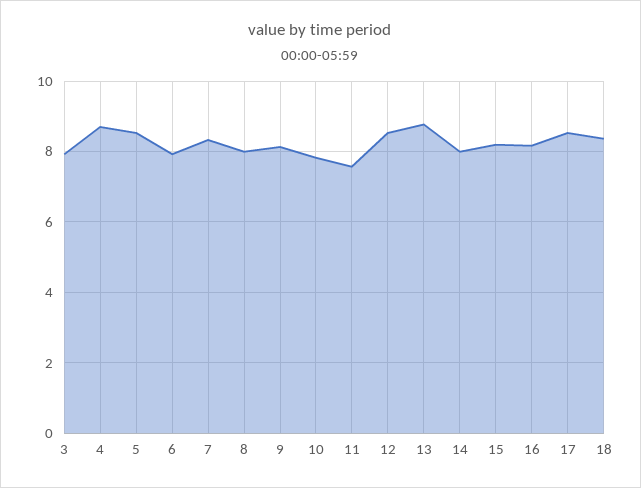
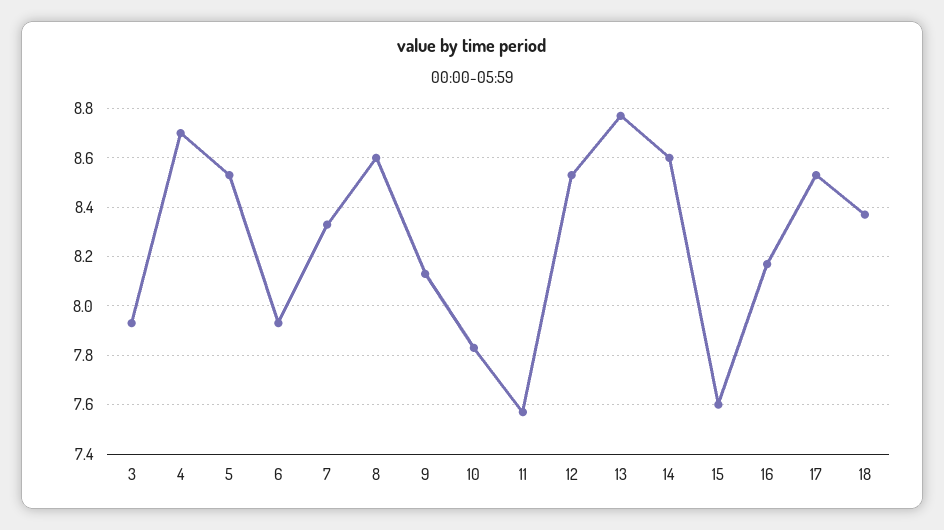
8: 8 -> 8.6
14: 8 -> 8.6
15: 8.2 -> 7.6

